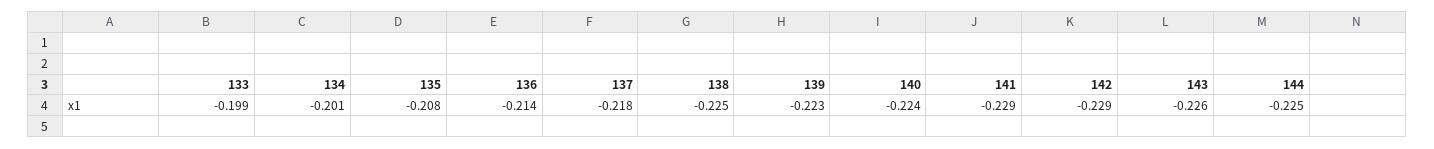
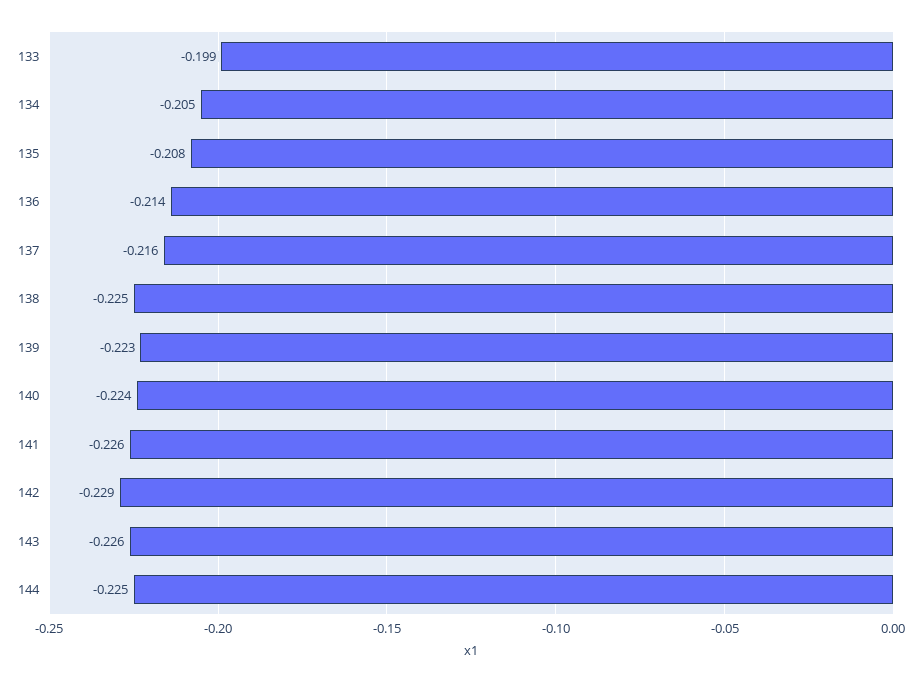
134: -0.201 -> -0.205
137: -0.218 -> -0.216
141: -0.229 -> -0.226

